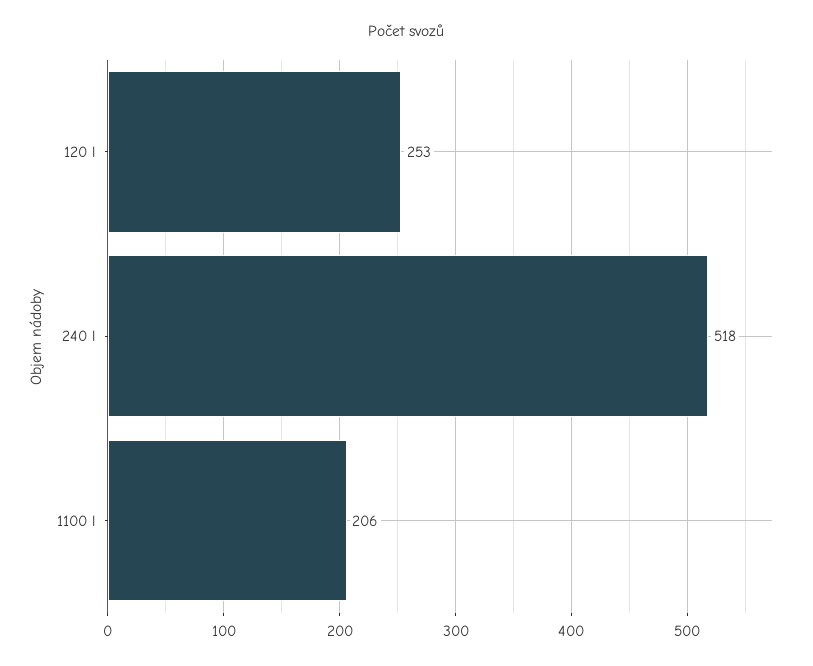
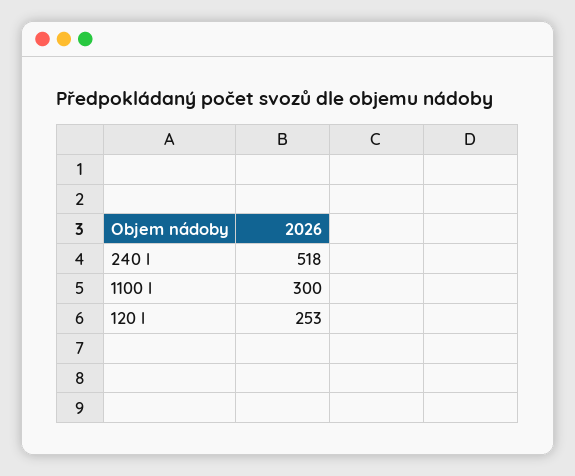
1100 l: 206 -> 300

